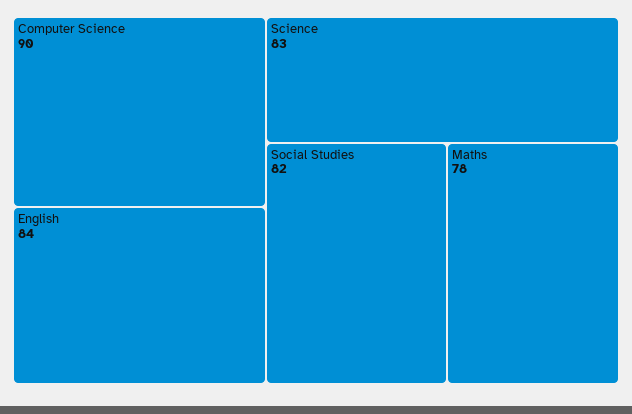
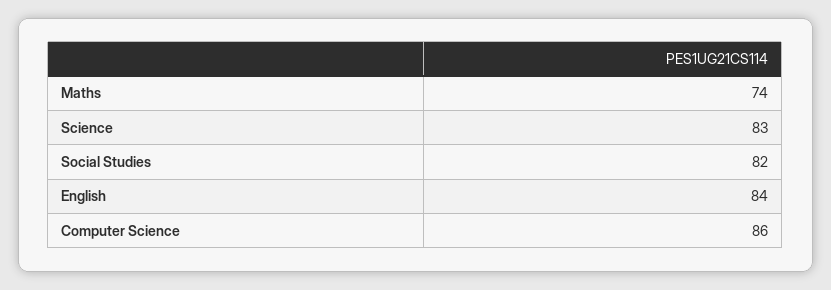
Computer Science: 90 -> 86
Maths: 78 -> 74

